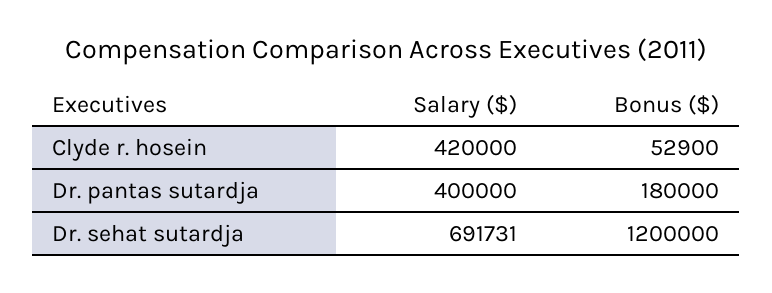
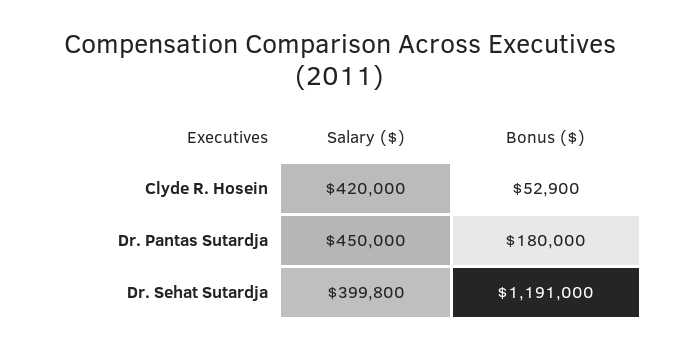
Salary ($), Dr. pantas sutardja: 400000 -> 450000
Salary ($), Dr. sehat sutardja: 691731 -> 399800
Bonus ($), Dr. sehat sutardja: 1200000 -> 1191000

